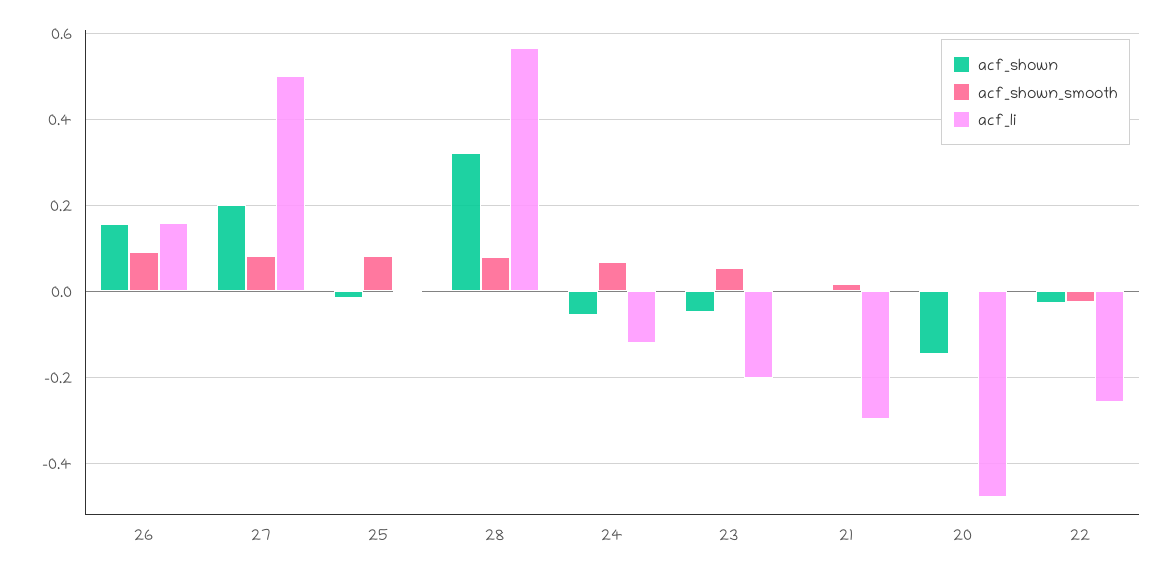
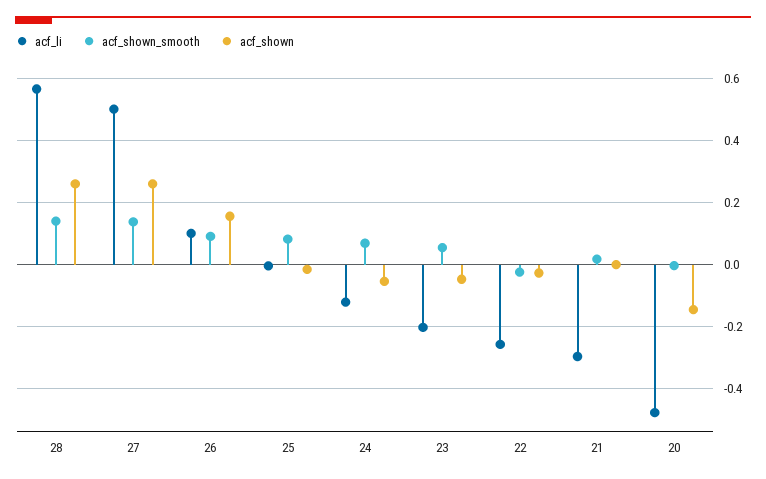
acf_li, 26: 0.16 -> 0.1
acf_shown, 27: 0.2 -> 0.26
acf_shown_smooth, 27: 0.08 -> 0.14
acf_shown, 28: 0.32 -> 0.26
acf_shown_smooth, 28: 0.08 -> 0.14

